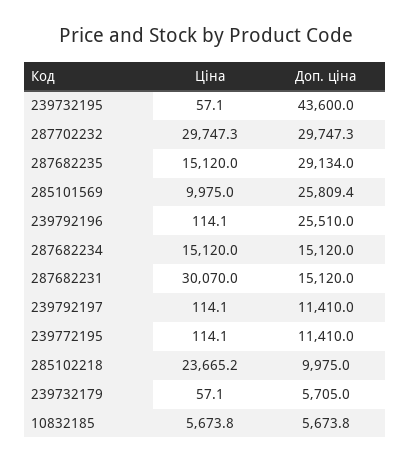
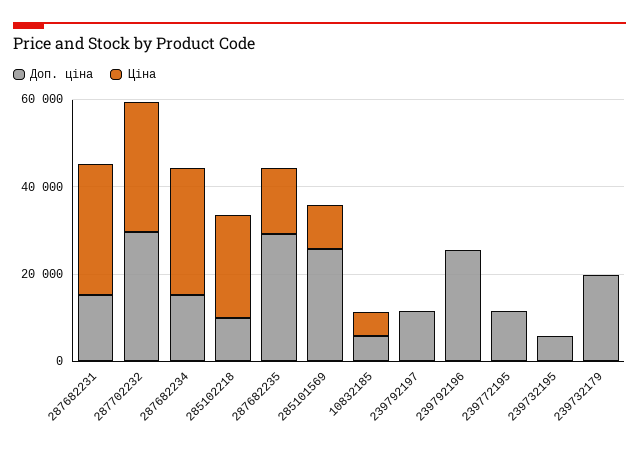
Доп. ціна, 239732195: 43600 -> 5000
Ціна, 287682234: 15120 -> 30000
Доп. ціна, 239732179: 5705 -> 20000

